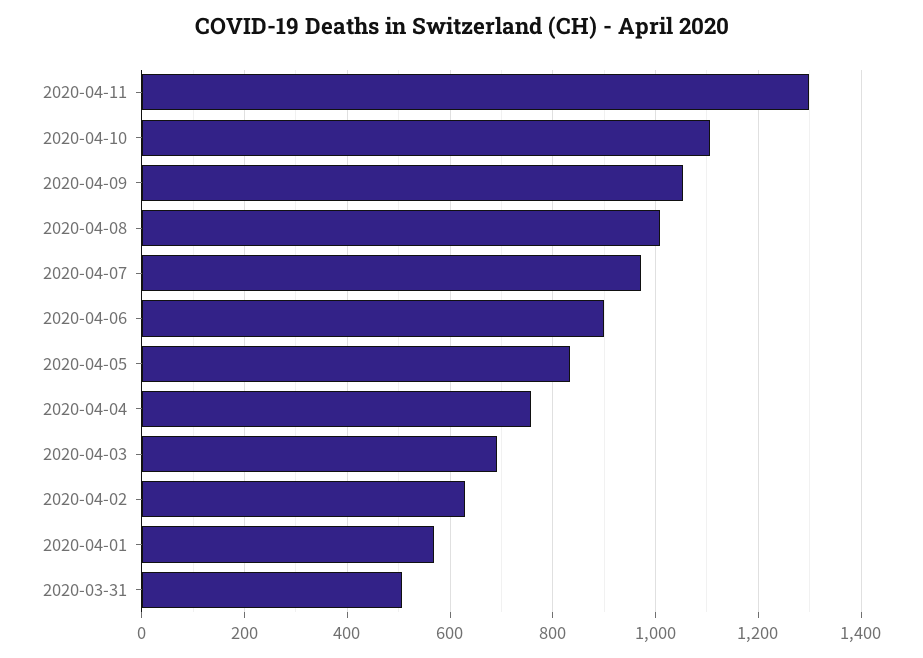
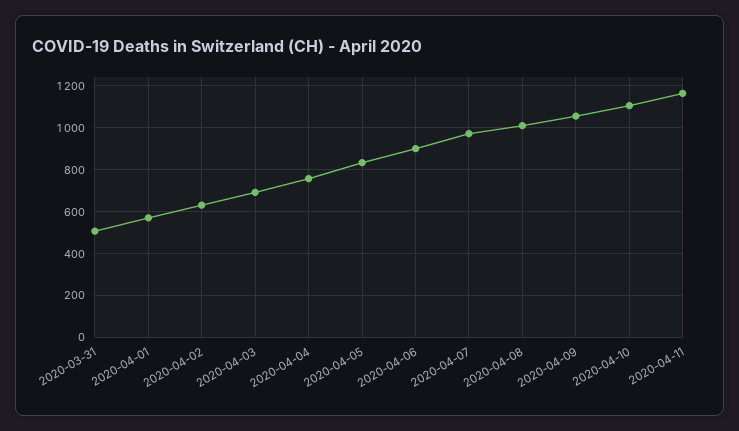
2020-04-11: 1300 -> 1150

